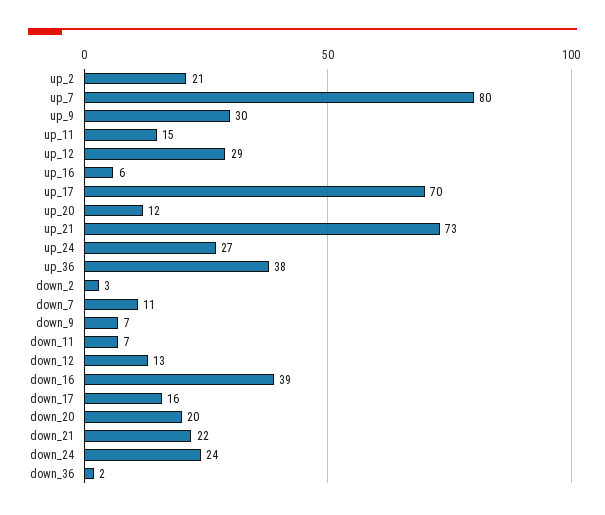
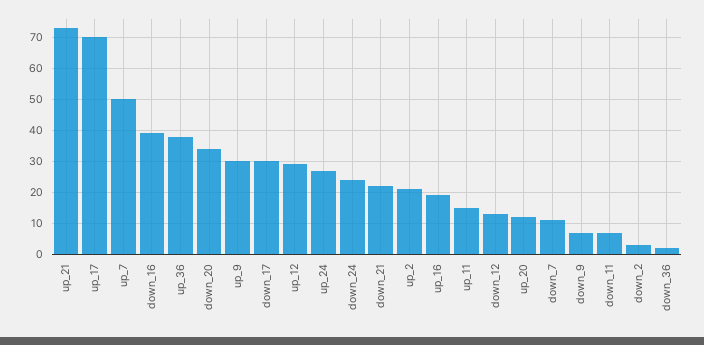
up_7: 80 -> 50
up_16: 6 -> 20
down_17: 16 -> 30
down_20: 20 -> 35

